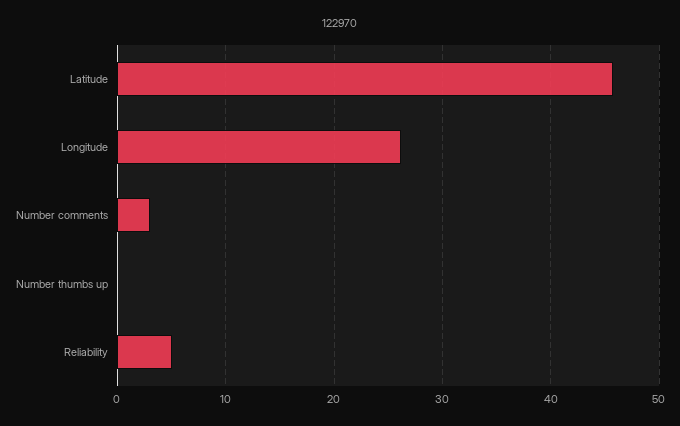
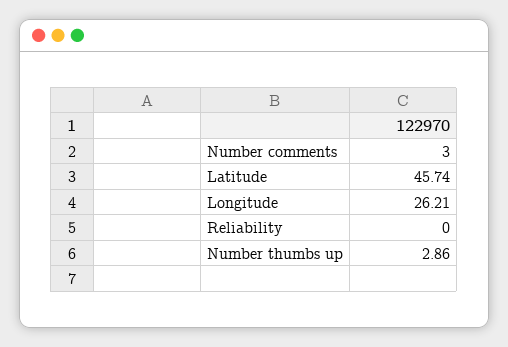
Number thumbs up: 0 -> 2.86
Reliability: 5 -> 0

